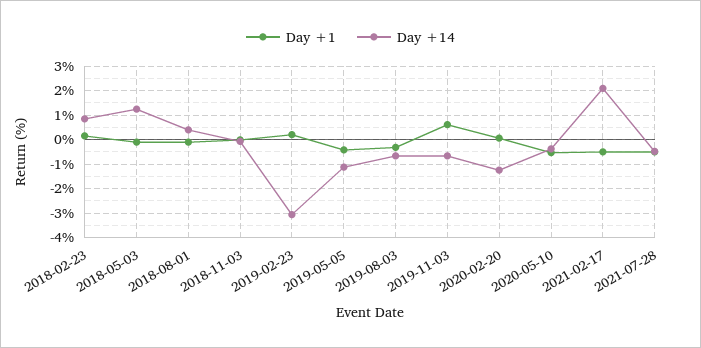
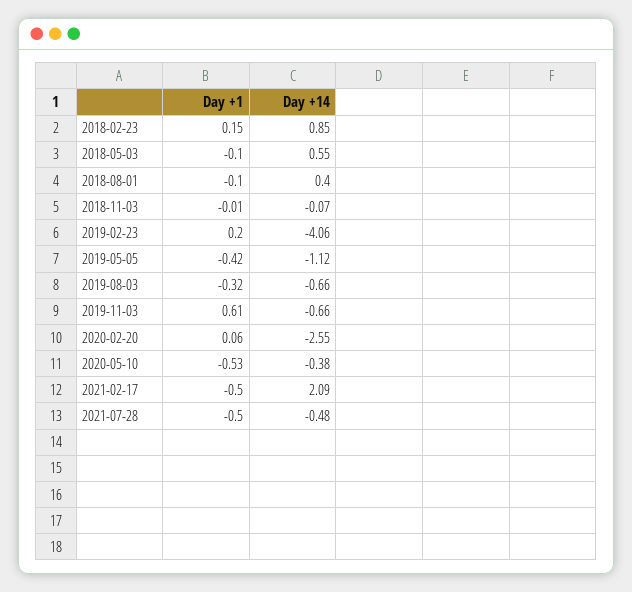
Day +14, 2018-05-03: 1.25 -> 0.55
Day +14, 2019-02-23: -3 -> -4.06
Day +14, 2020-02-20: -1.25 -> -2.55

